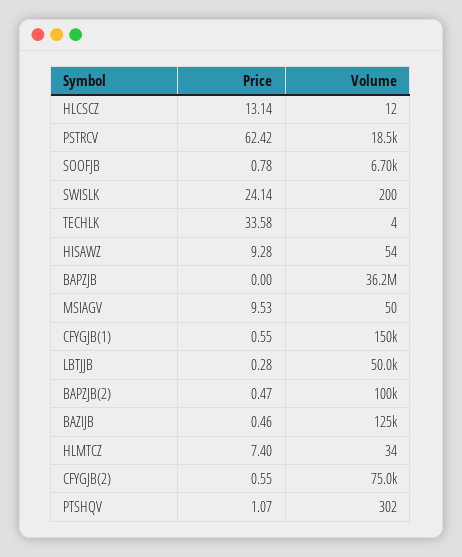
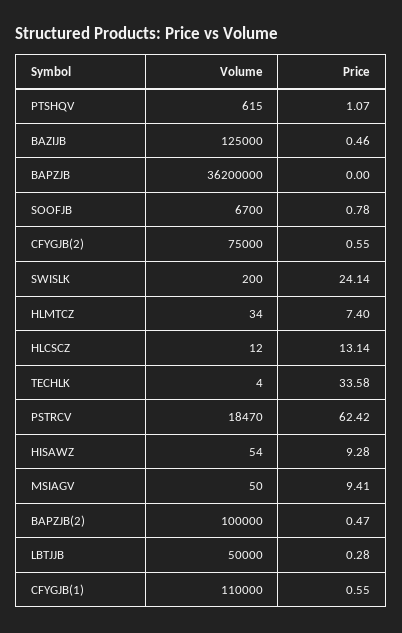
Price, MSIAGV: 9.53 -> 9.41
Volume, CFYGJB(1): 150000 -> 110000
Volume, PTSHQV: 302 -> 615

